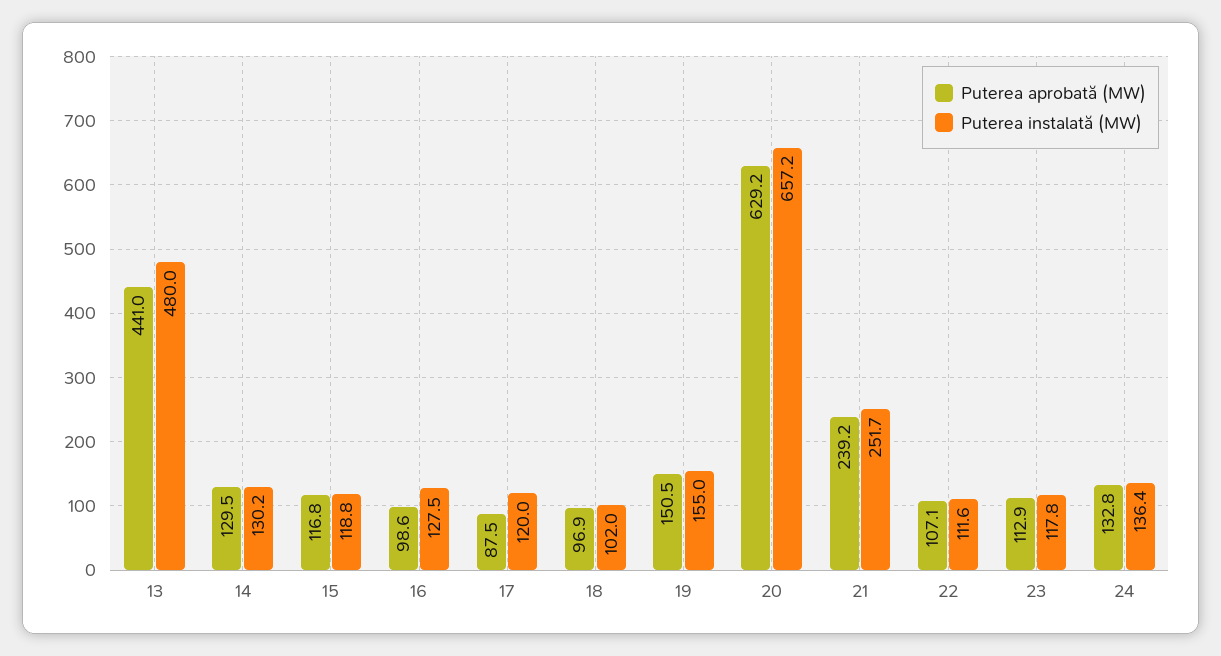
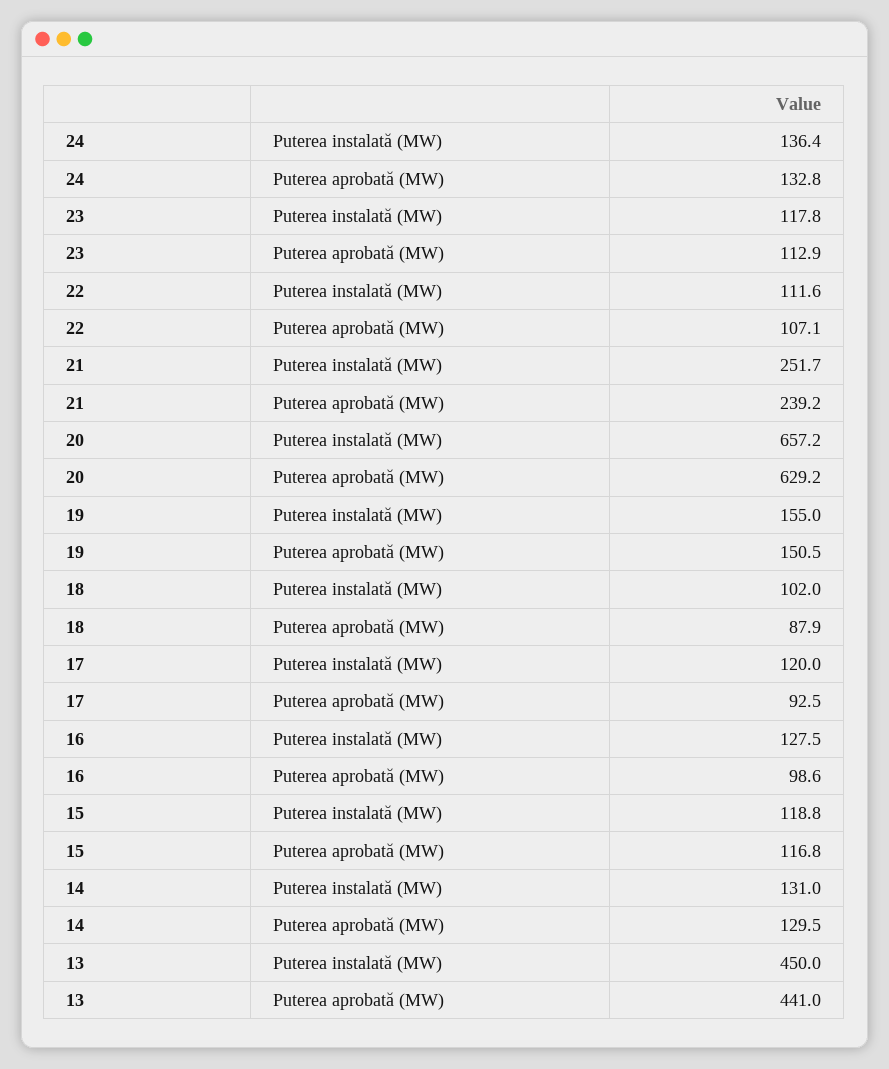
Puterea instalată (MW), 13: 480 -> 450
Puterea instalată (MW), 14: 130.2 -> 131
Puterea aprobată (MW), 17: 87.5 -> 92.5
Puterea aprobată (MW), 18: 96.9 -> 87.9

